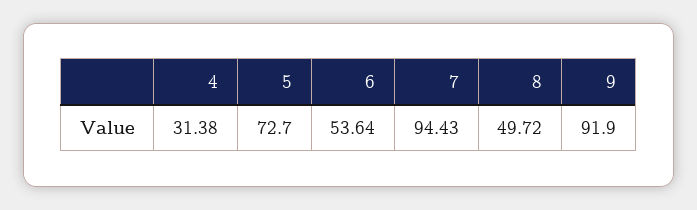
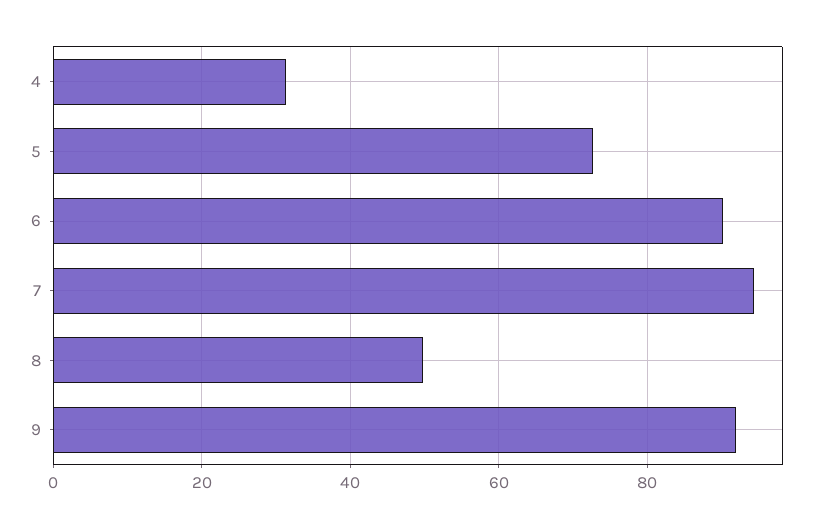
6: 53.64 -> 90

